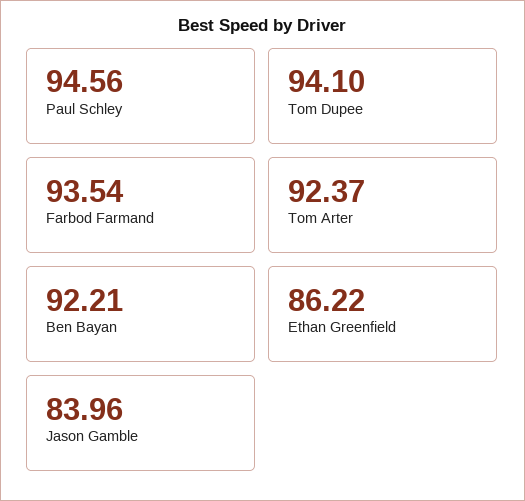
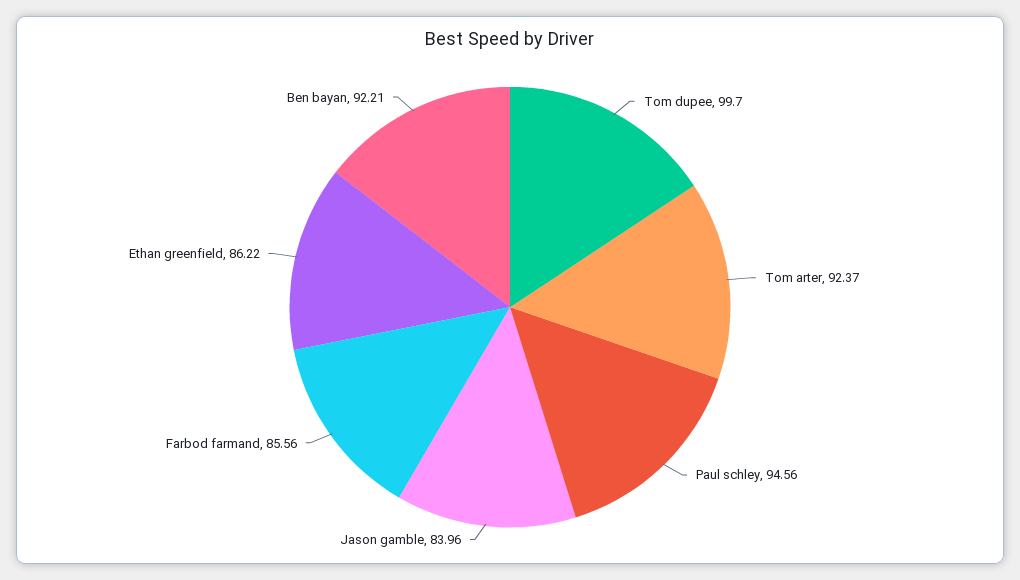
Tom Dupee: 94.1 -> 99.7
Farbod Farmand: 93.54 -> 85.56

